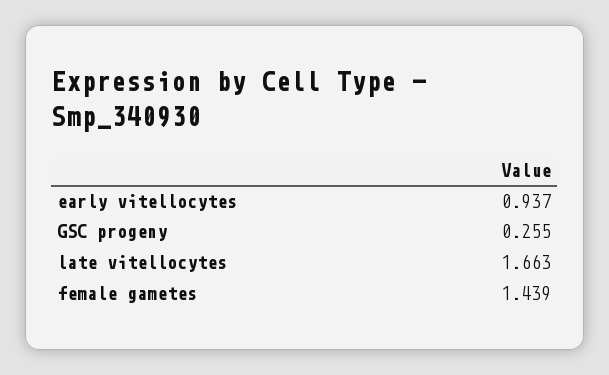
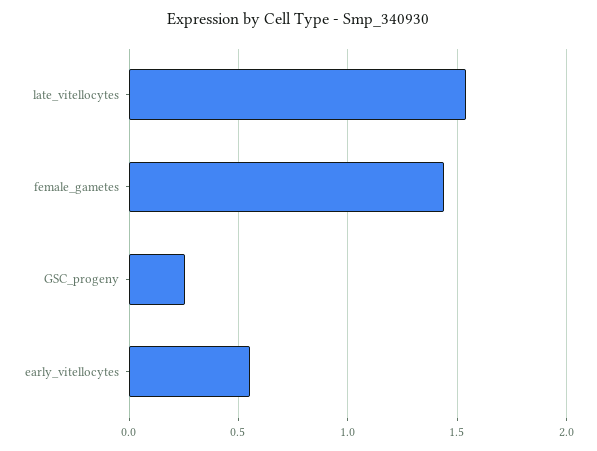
early vitellocytes: 0.937 -> 0.55
late vitellocytes: 1.663 -> 1.55

